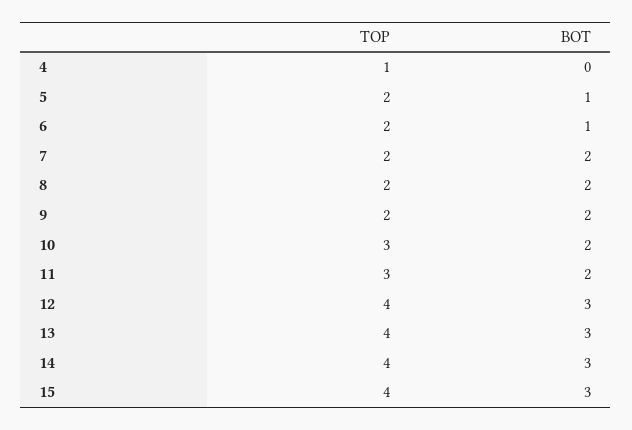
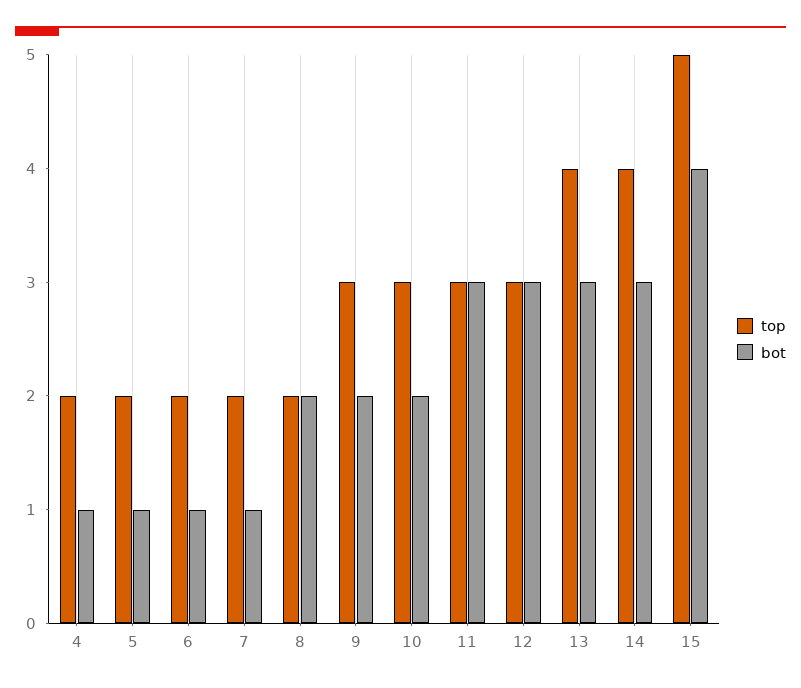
TOP, 4: 1 -> 2
BOT, 4: 0 -> 1
BOT, 7: 2 -> 1
TOP, 9: 2 -> 3
BOT, 11: 2 -> 3
TOP, 12: 4 -> 3
TOP, 15: 4 -> 5
BOT, 15: 3 -> 4

